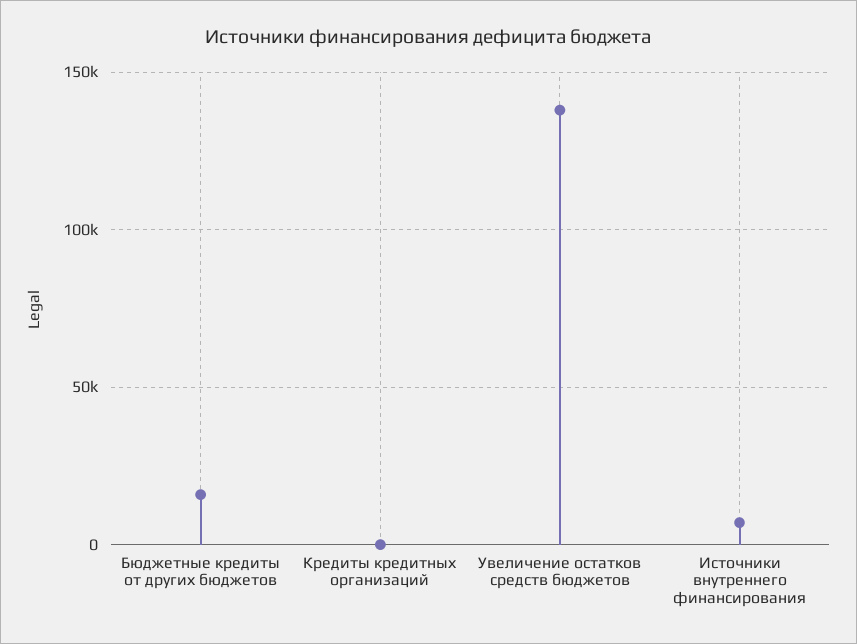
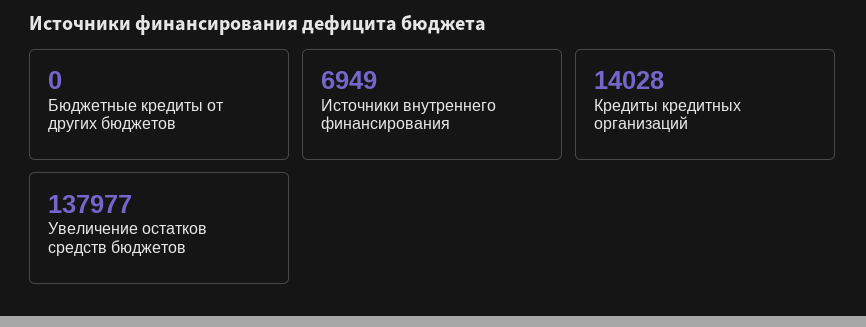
Бюджетные кредиты от других бюджетов: 15000 -> 0
Кредиты кредитных организаций: 0 -> 14028

